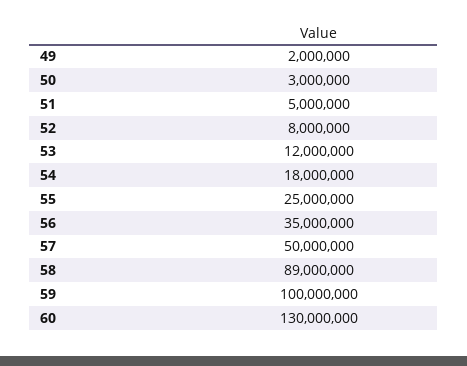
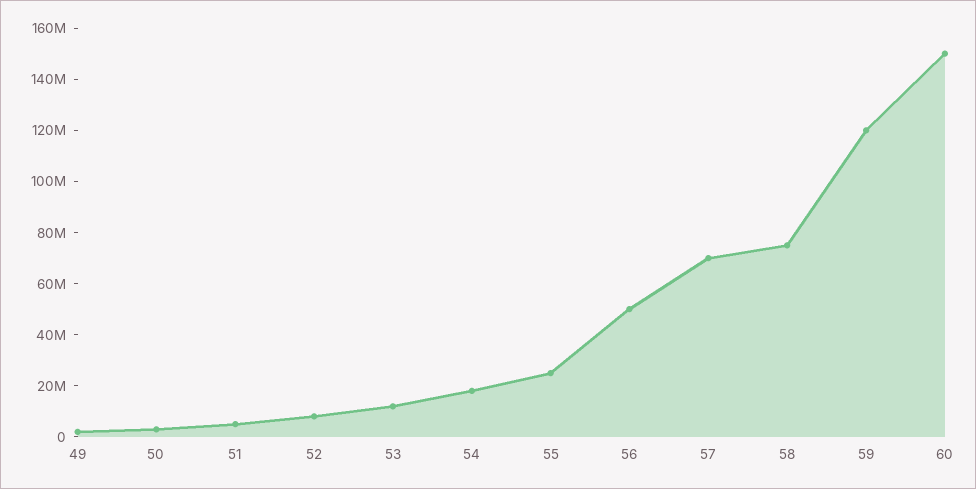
56: 35000000 -> 50000000
57: 50000000 -> 70000000
58: 89000000 -> 75000000
59: 100000000 -> 120000000
60: 130000000 -> 150000000

